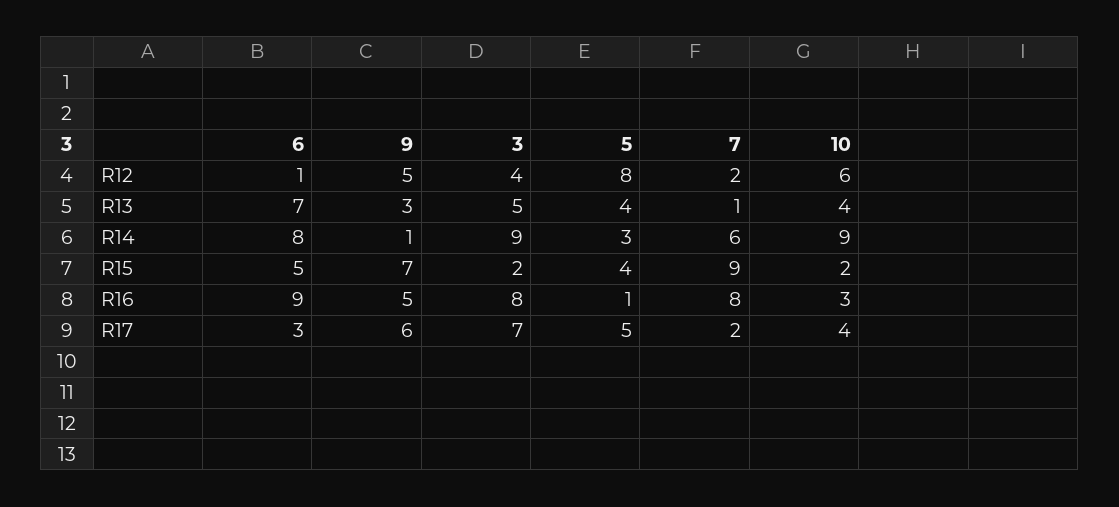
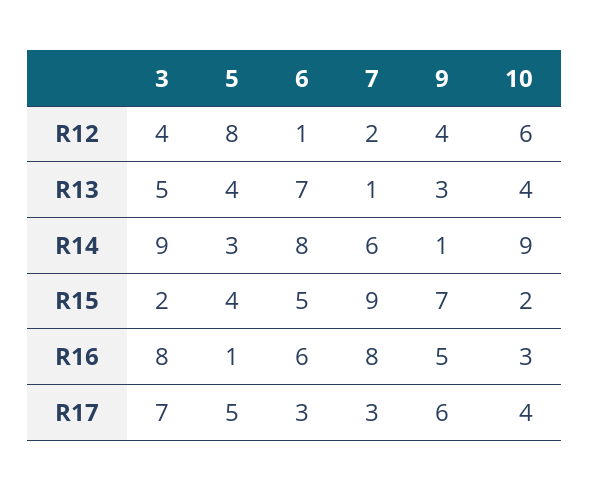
9, R12: 5 -> 4
6, R16: 9 -> 6
7, R17: 2 -> 3

